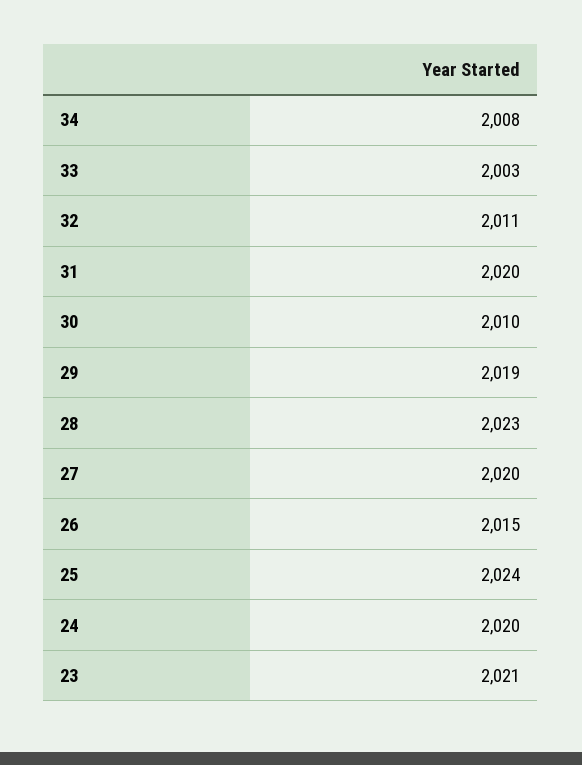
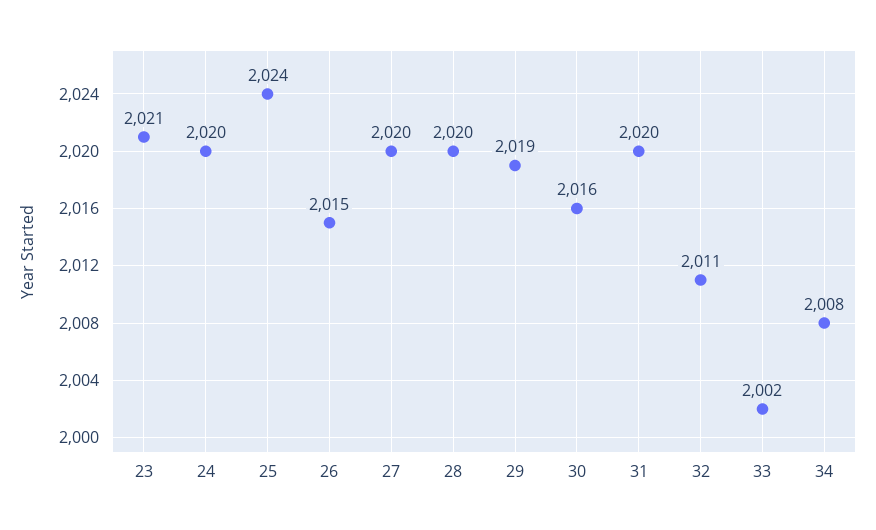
33: 2003 -> 2002
30: 2010 -> 2016
28: 2023 -> 2020

